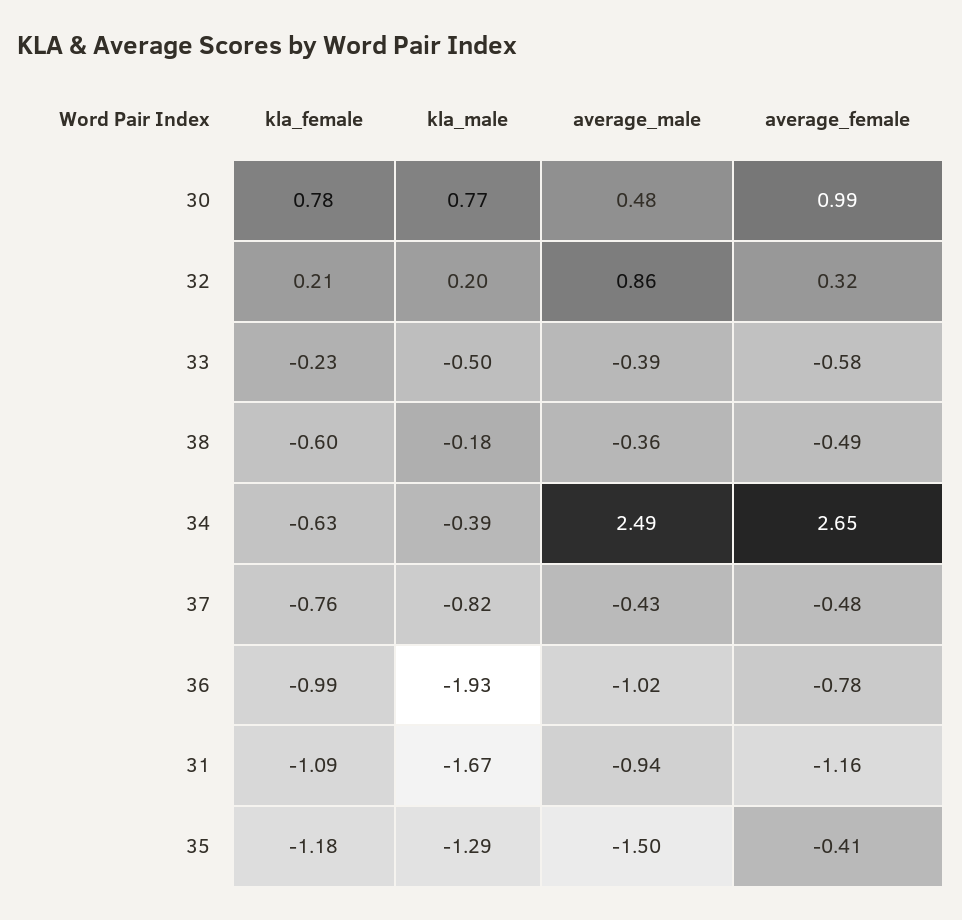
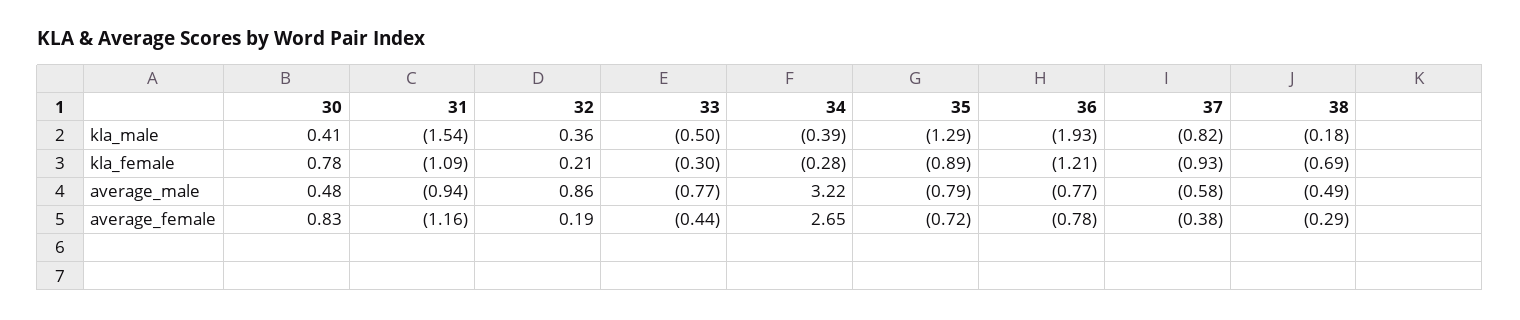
kla_male, 30: 0.77 -> 0.41
average_female, 30: 0.99 -> 0.83
kla_male, 32: 0.2 -> 0.36
average_female, 32: 0.32 -> 0.19
kla_female, 33: -0.23 -> -0.3
average_male, 33: -0.39 -> -0.77
average_female, 33: -0.58 -> -0.44
kla_female, 38: -0.6 -> -0.69
average_male, 38: -0.36 -> -0.49
average_female, 38: -0.49 -> -0.29
kla_female, 34: -0.63 -> -0.28
average_male, 34: 2.49 -> 3.22
kla_female, 37: -0.76 -> -0.93
average_male, 37: -0.43 -> -0.58
average_female, 37: -0.48 -> -0.38
kla_female, 36: -0.99 -> -1.21
average_male, 36: -1.02 -> -0.77
kla_male, 31: -1.67 -> -1.54
kla_female, 35: -1.18 -> -0.89
average_male, 35: -1.5 -> -0.79
average_female, 35: -0.41 -> -0.72

